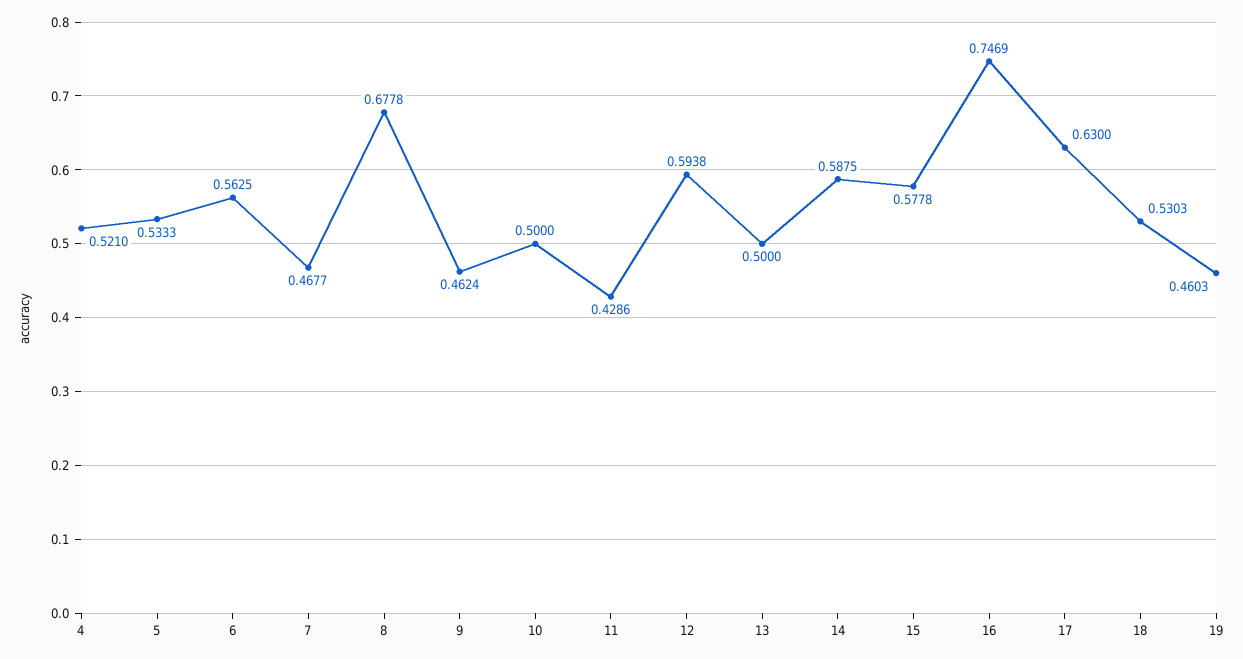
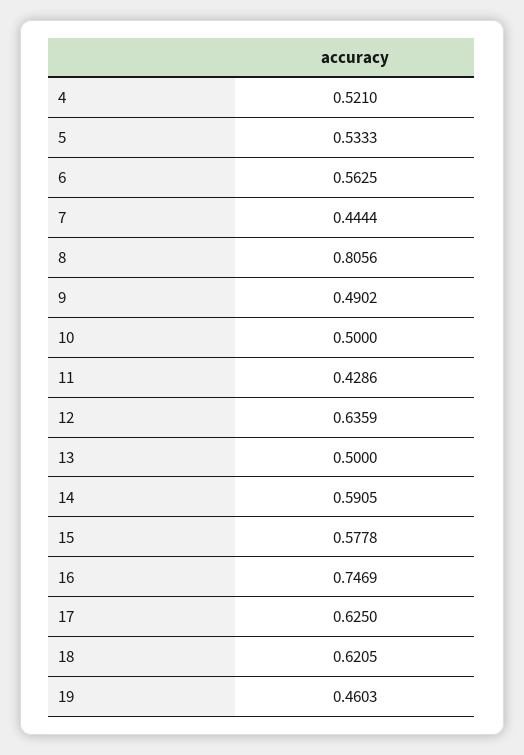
7: 0.4677 -> 0.4444
8: 0.6778 -> 0.8056
9: 0.4624 -> 0.4902
12: 0.5938 -> 0.6359
14: 0.5875 -> 0.5905
17: 0.63 -> 0.625
18: 0.5303 -> 0.6205

